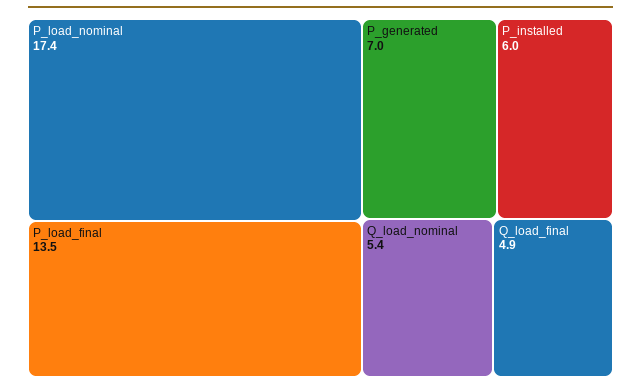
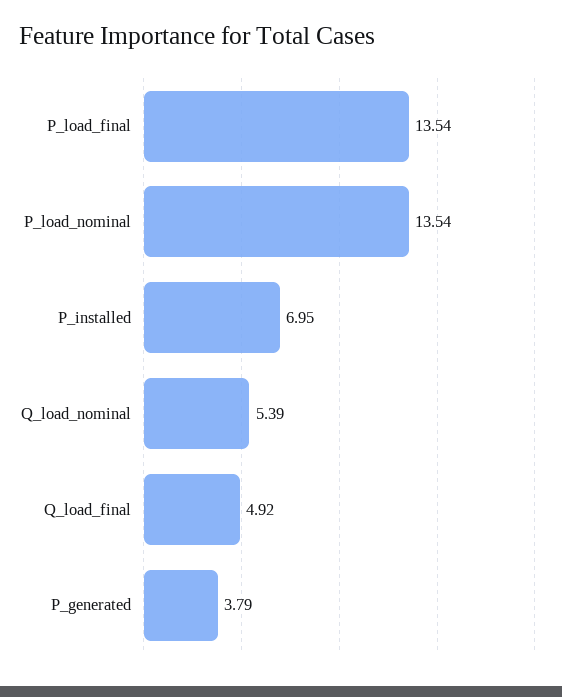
P_load_nominal: 17.4 -> 13.54
P_generated: 7 -> 3.79
P_installed: 6 -> 6.95

